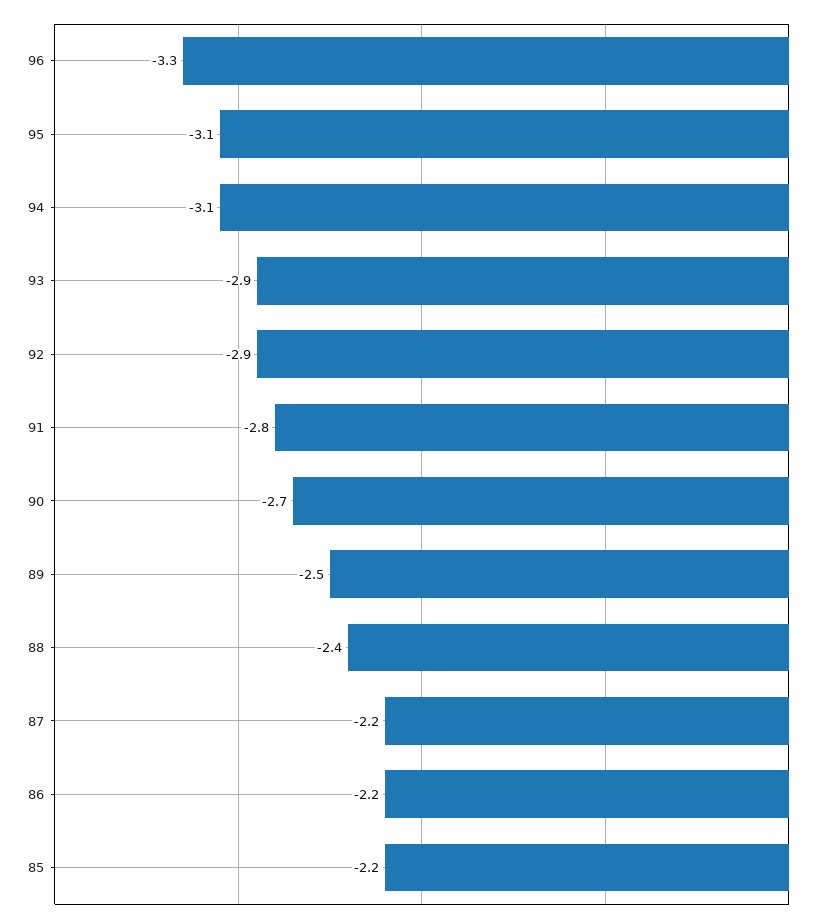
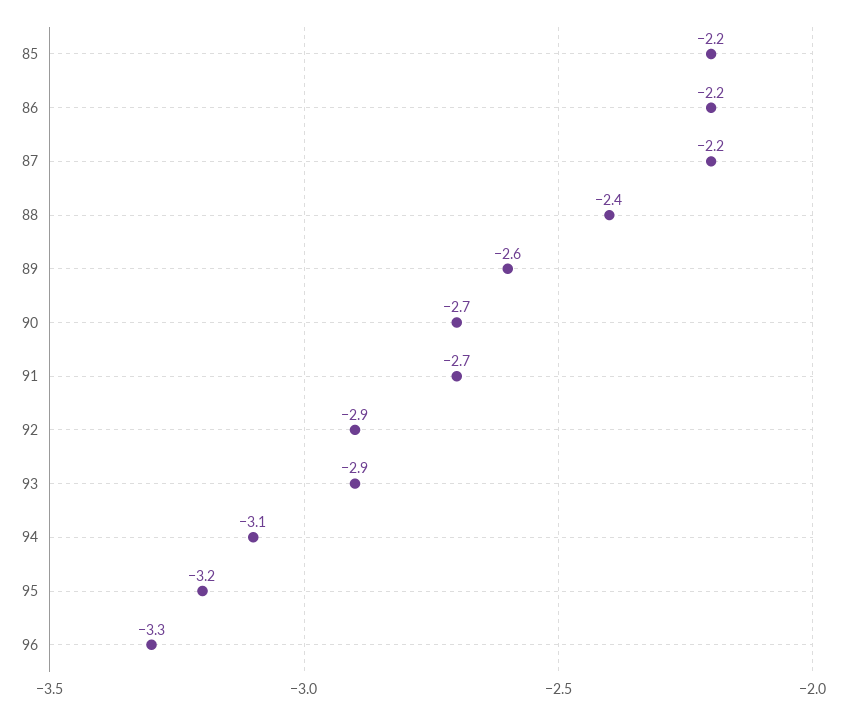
95: -3.1 -> -3.2
91: -2.8 -> -2.7
89: -2.5 -> -2.6

